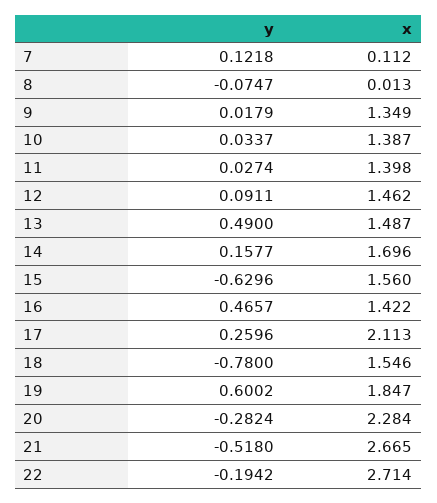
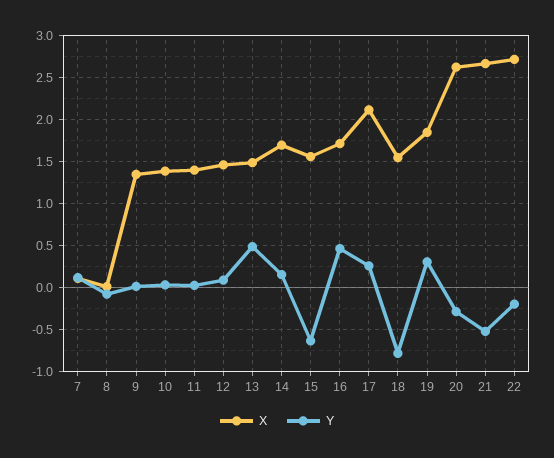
x, 16: 1.422 -> 1.7
y, 19: 0.6002 -> 0.3
x, 20: 2.284 -> 2.6

